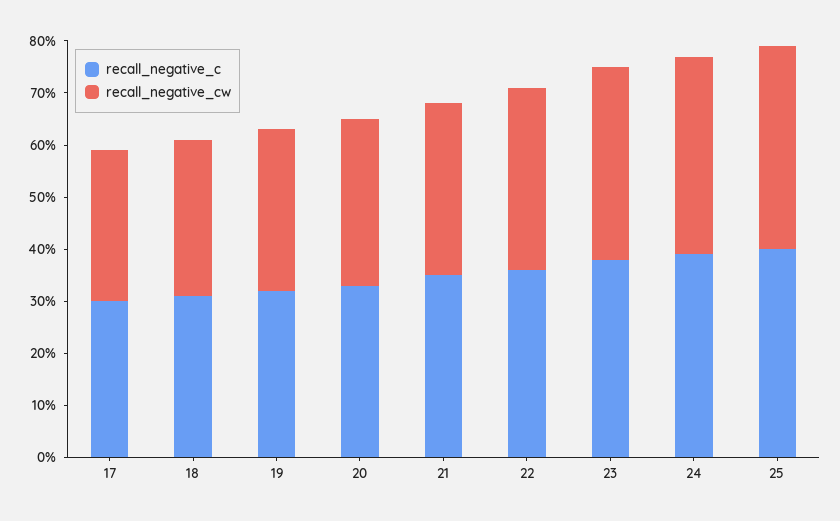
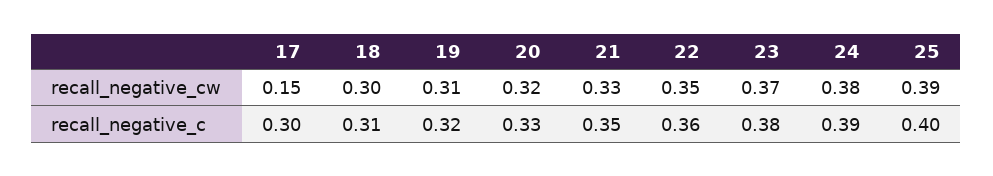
recall_negative_cw, 17: 0.3 -> 0.15

